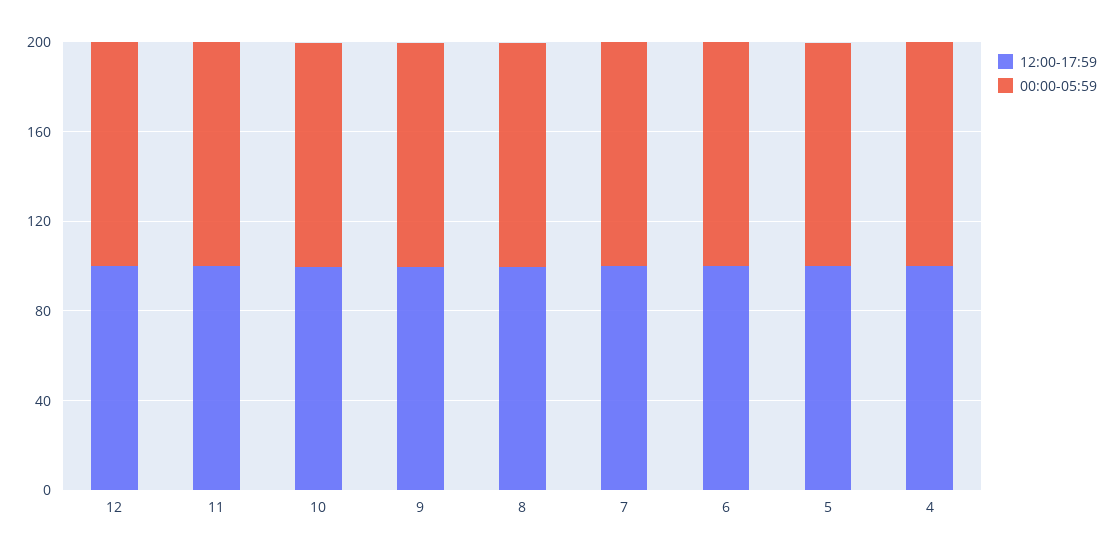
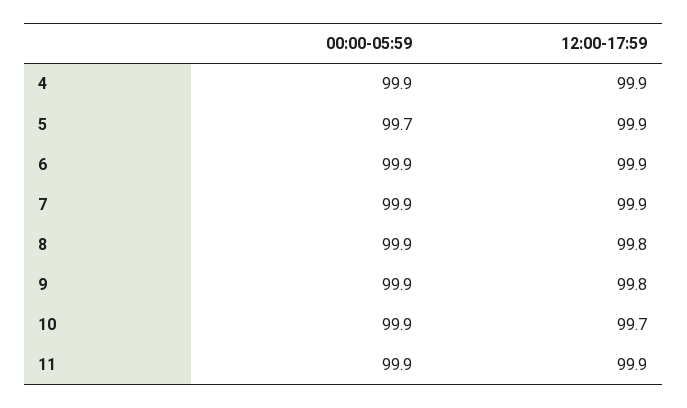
12:00-17:59, 12: 100 -> none
00:00-05:59, 12: 100 -> none

